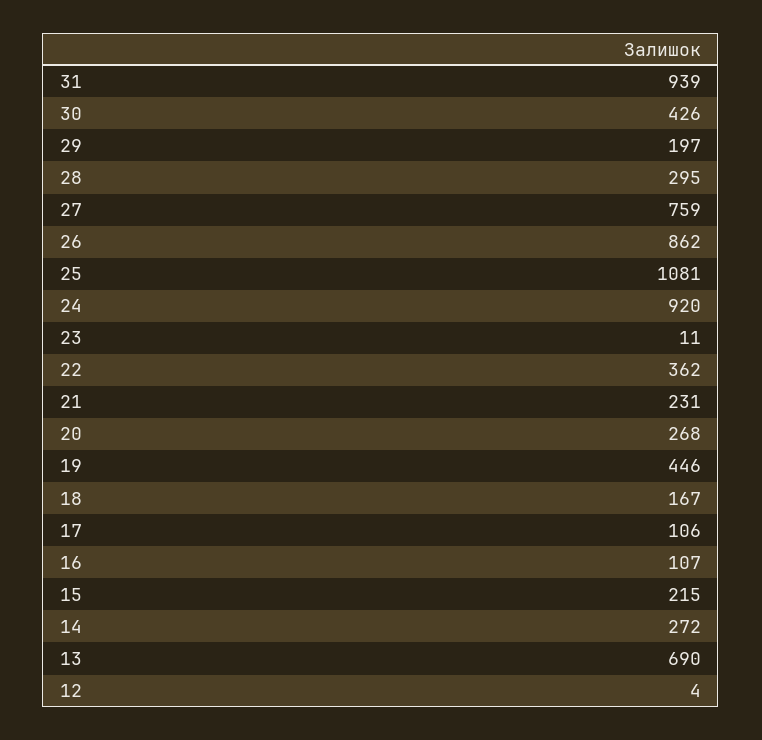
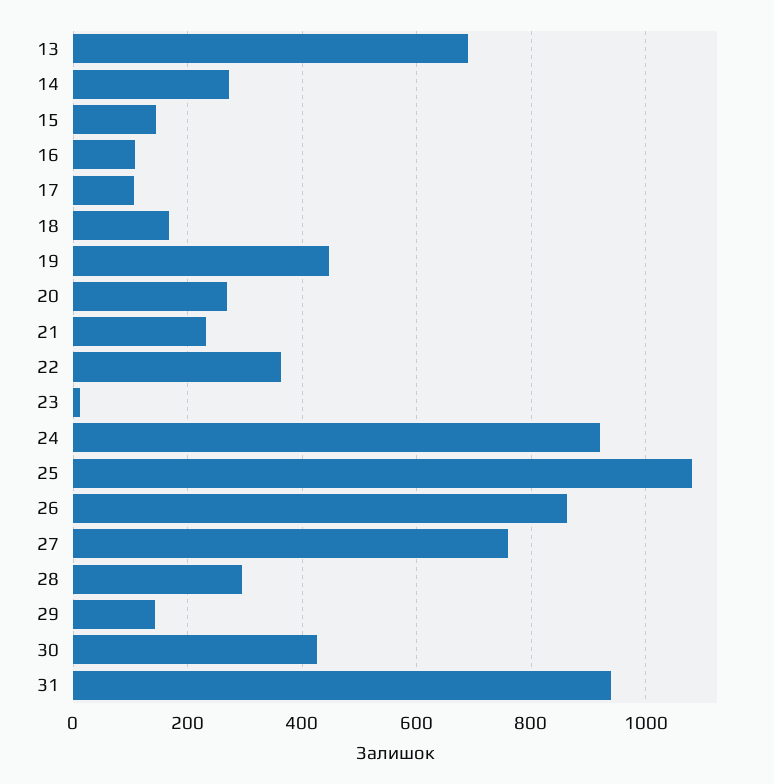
29: 197 -> 140
15: 215 -> 140
12: 4 -> none

